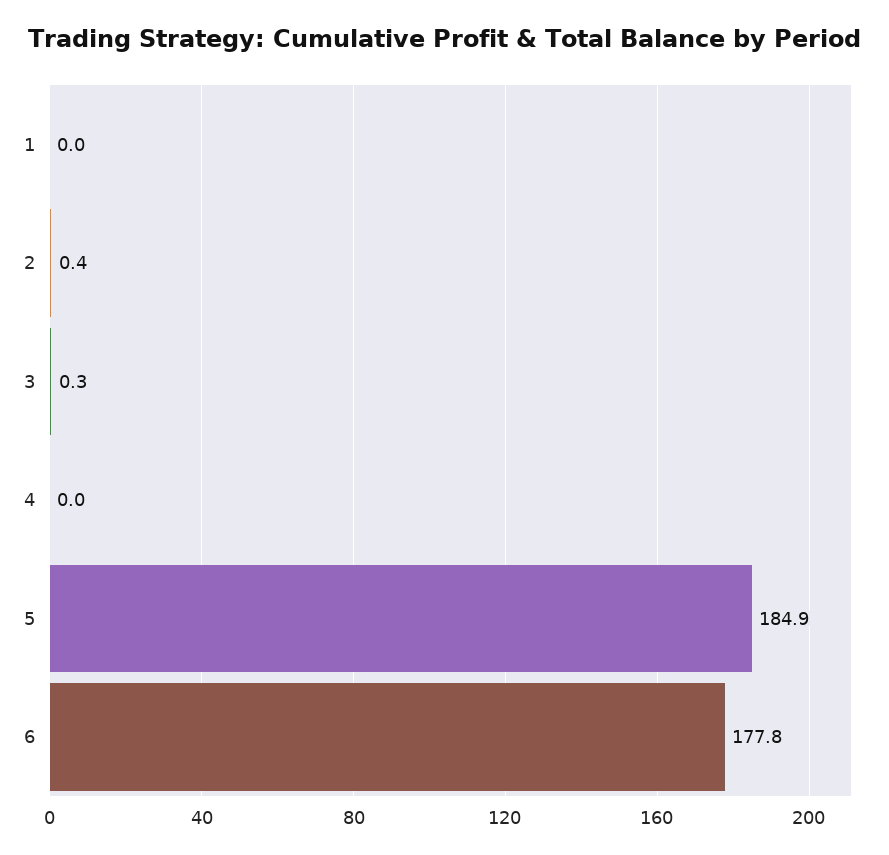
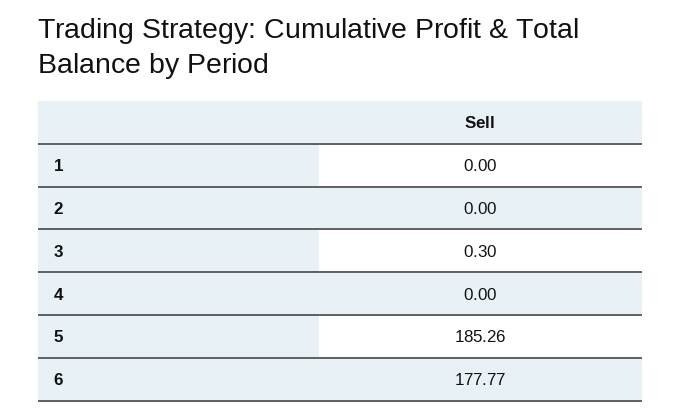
2: 0.4 -> 0
5: 184.9 -> 185.26

